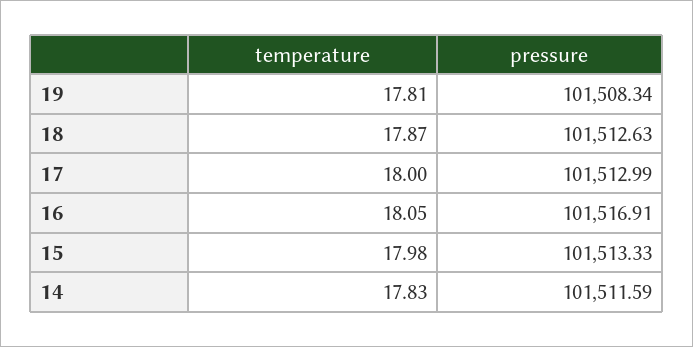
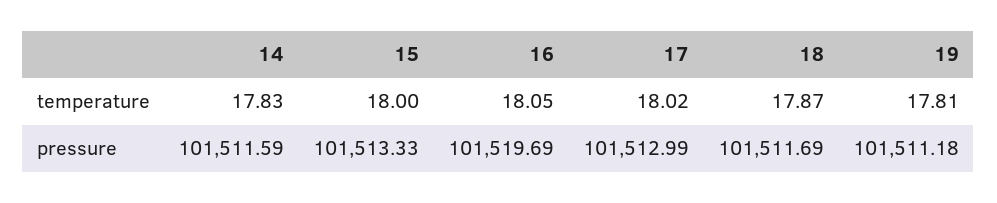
pressure, 19: 101508.34 -> 101511.18
pressure, 18: 101512.63 -> 101511.69
temperature, 17: 18 -> 18.02
pressure, 16: 101516.91 -> 101519.69
temperature, 15: 17.98 -> 18

